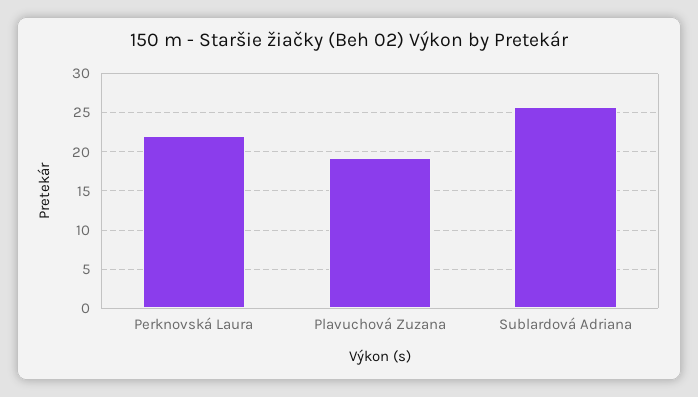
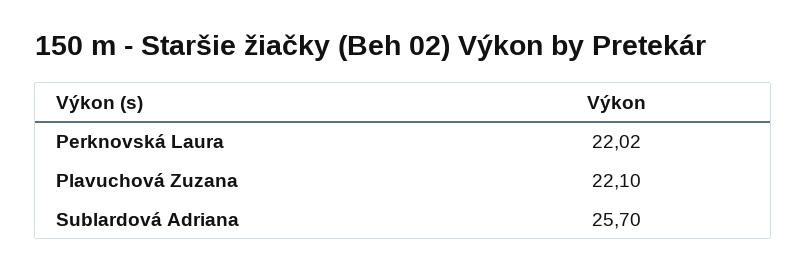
Plavuchová Zuzana: 19 -> 22.1

